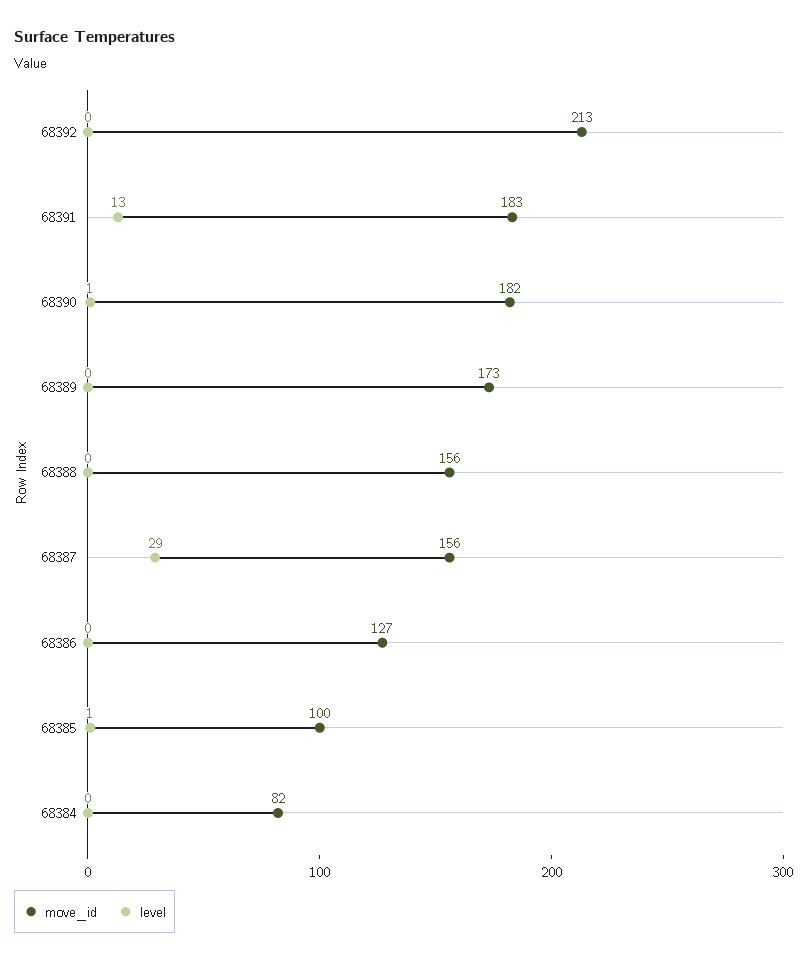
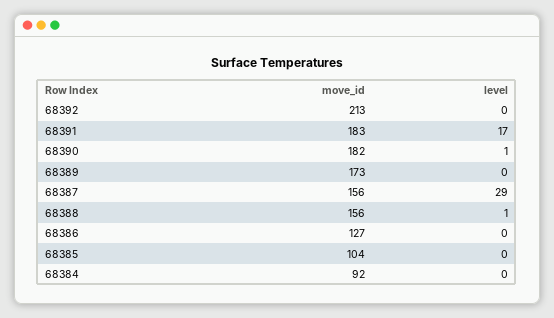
level, 68391: 13 -> 17
level, 68388: 0 -> 1
move_id, 68385: 100 -> 104
level, 68385: 1 -> 0
move_id, 68384: 82 -> 92

